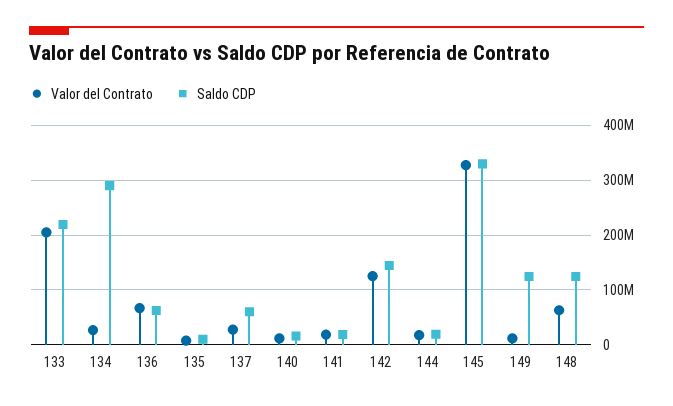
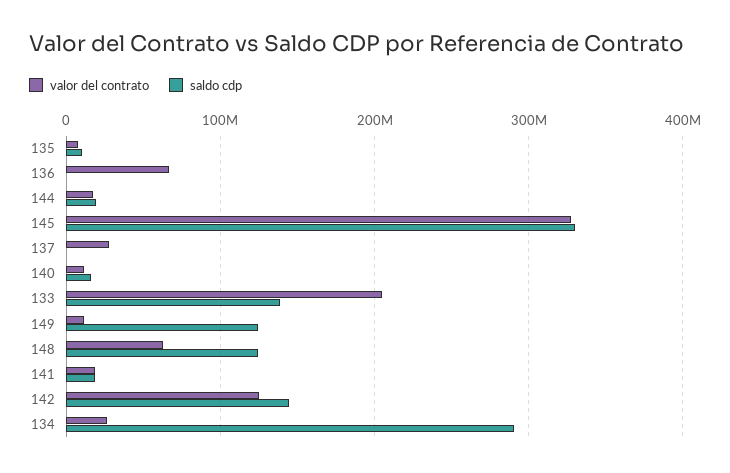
Saldo CDP, 133: 220000000 -> 140000000
Saldo CDP, 136: 60000000 -> 0
Saldo CDP, 137: 60000000 -> 0

